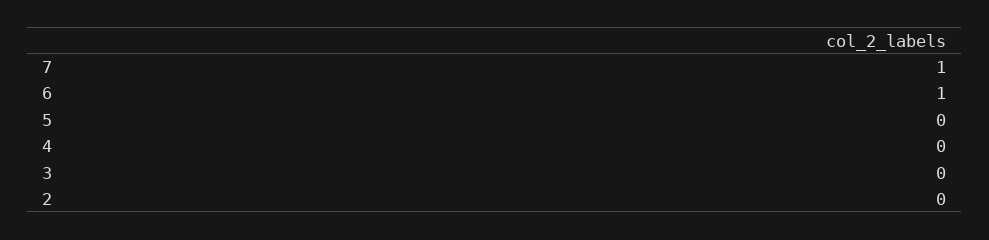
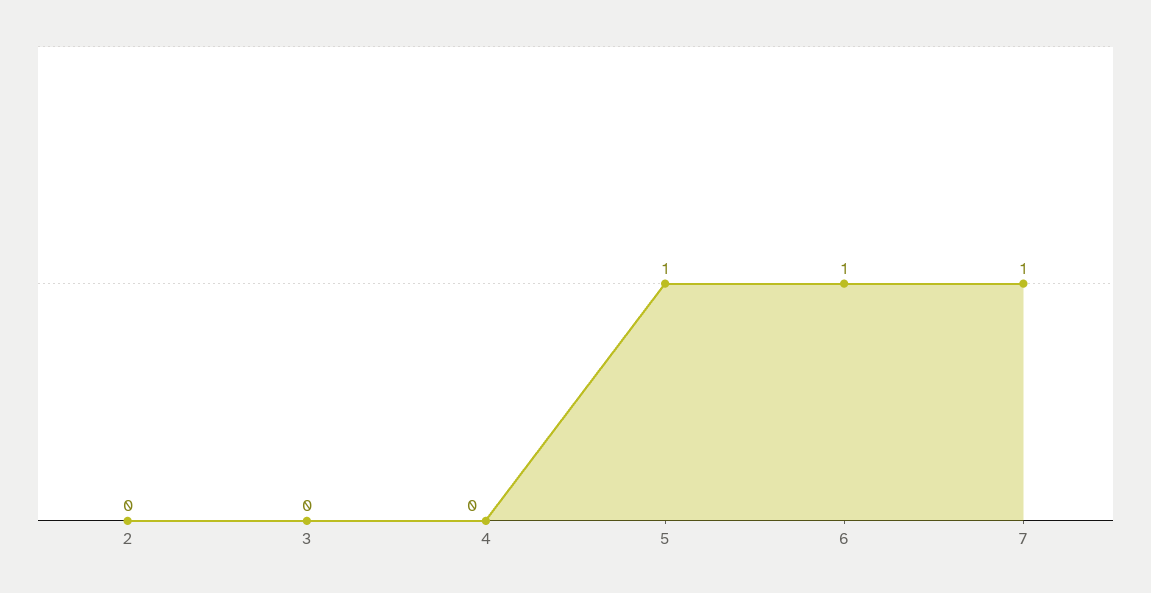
5: 0 -> 1

